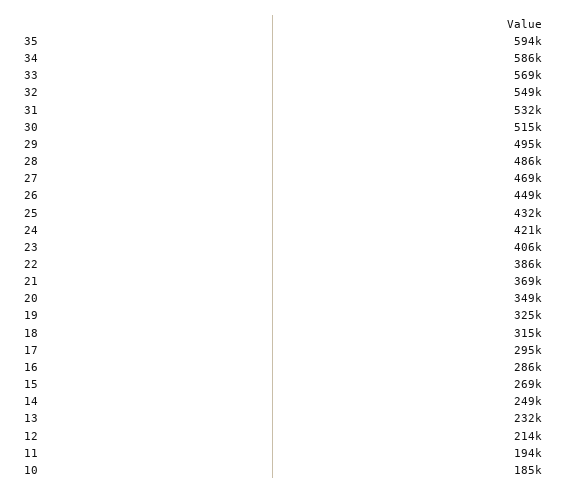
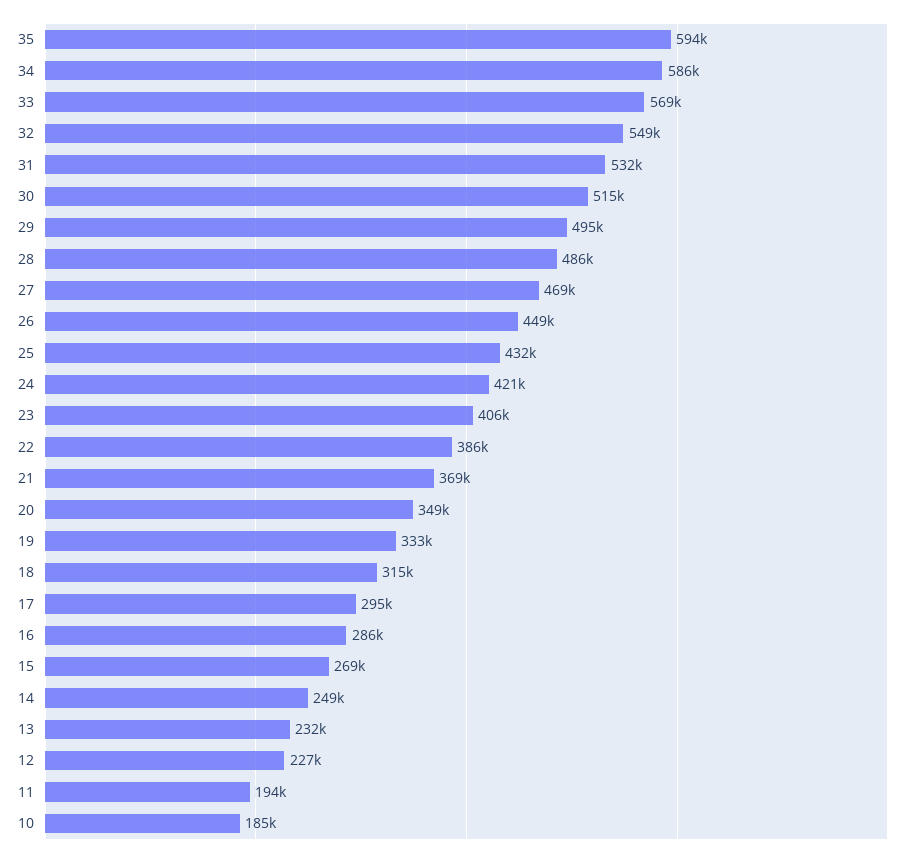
19: 325000 -> 333000
12: 214000 -> 227000

